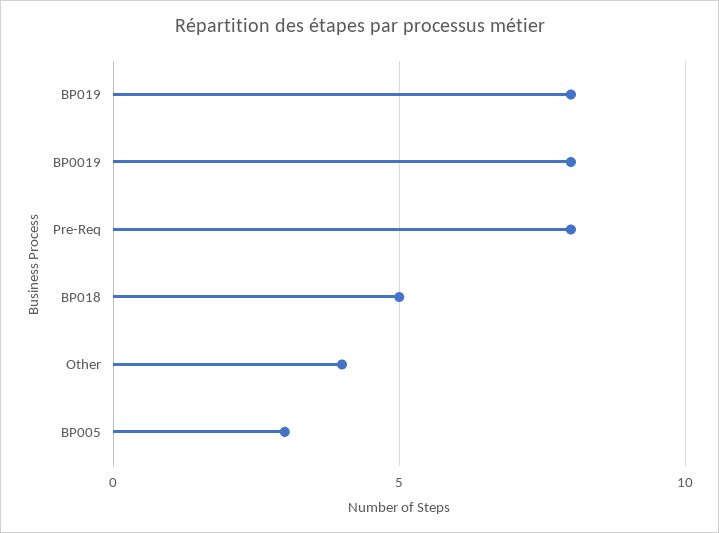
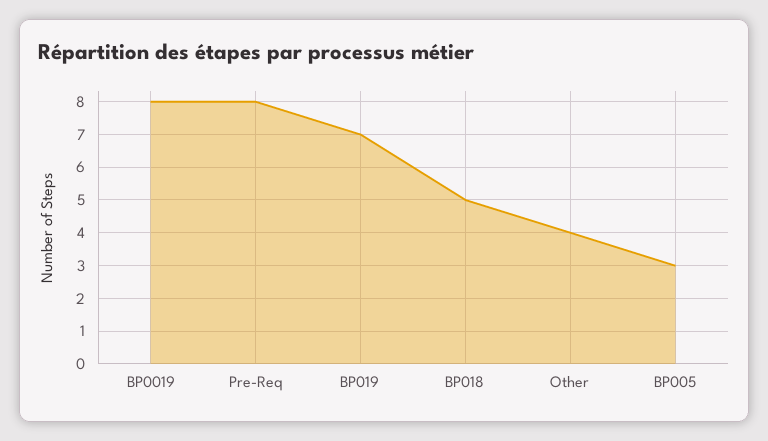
BP019: 8 -> 7

